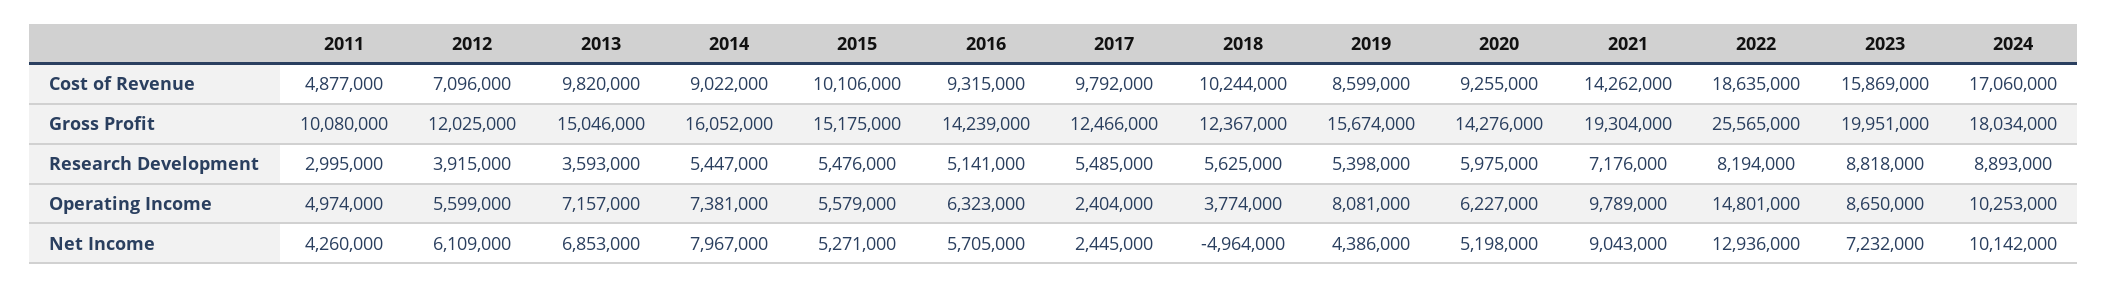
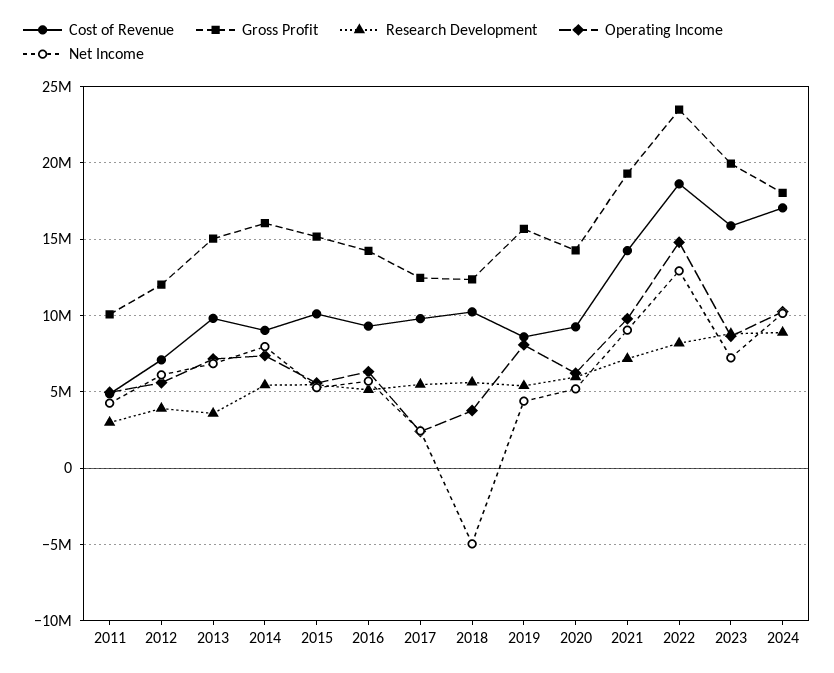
Gross Profit, 2022: 25565000 -> 23500000

